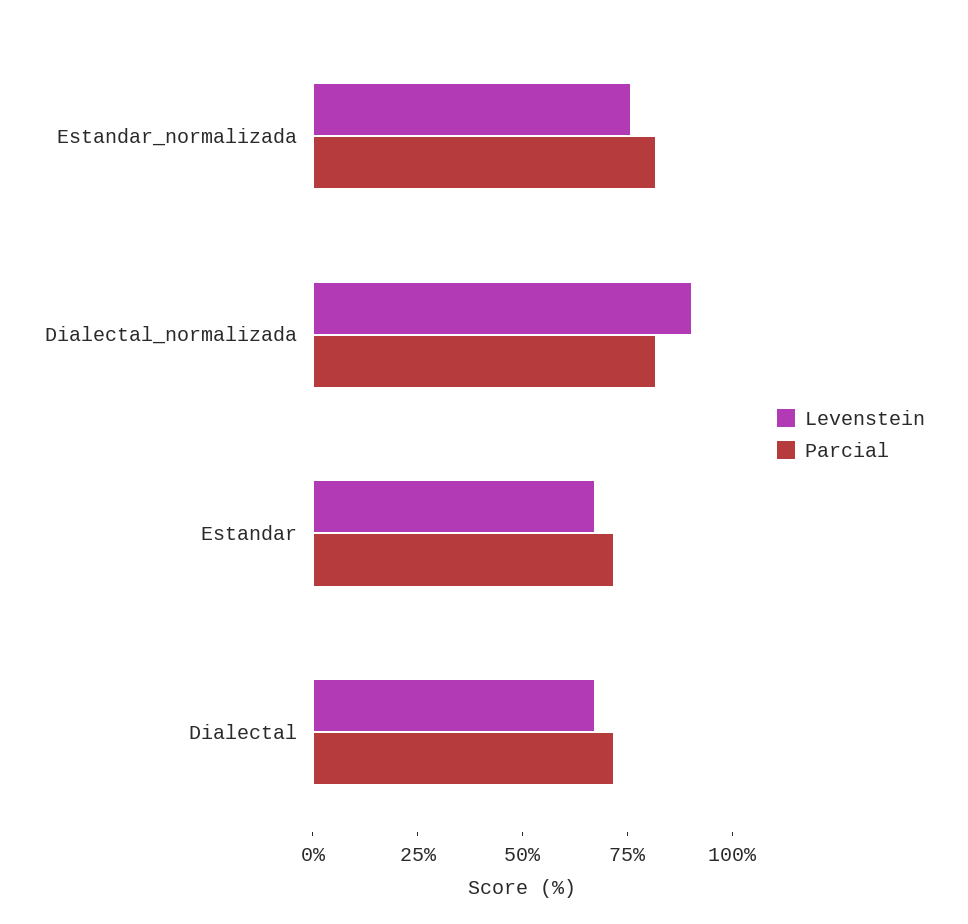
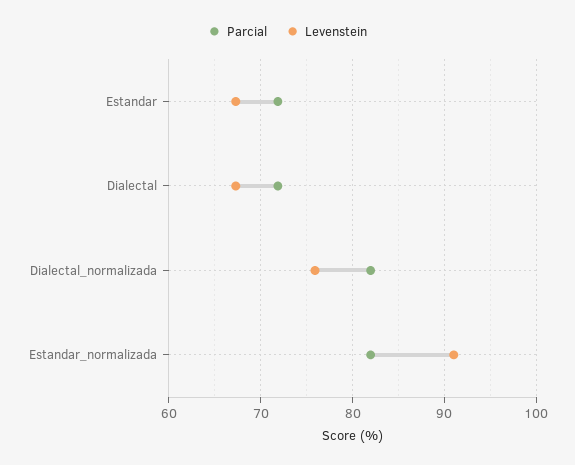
Levenstein, Estandar_normalizada: 75 -> 91
Levenstein, Dialectal_normalizada: 90 -> 76

